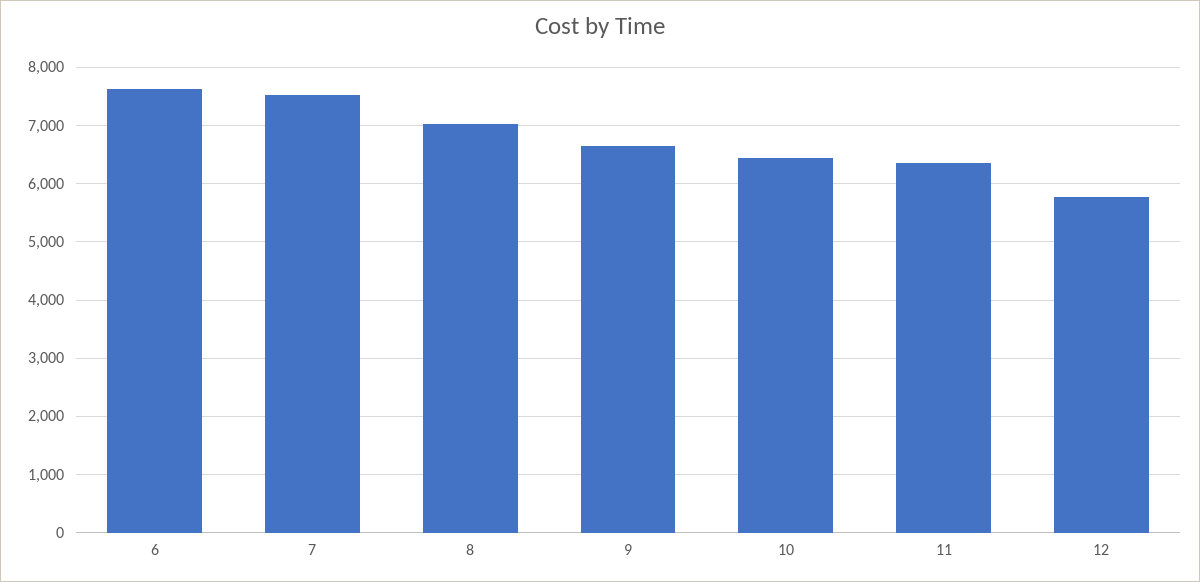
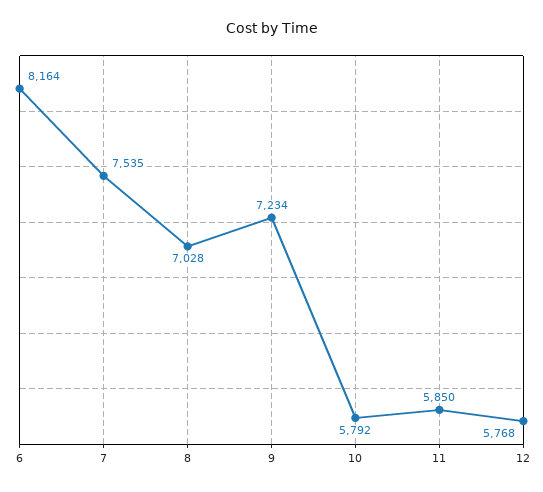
6: 7600 -> 8164
9: 6600 -> 7234
10: 6400 -> 5792
11: 6400 -> 5850

